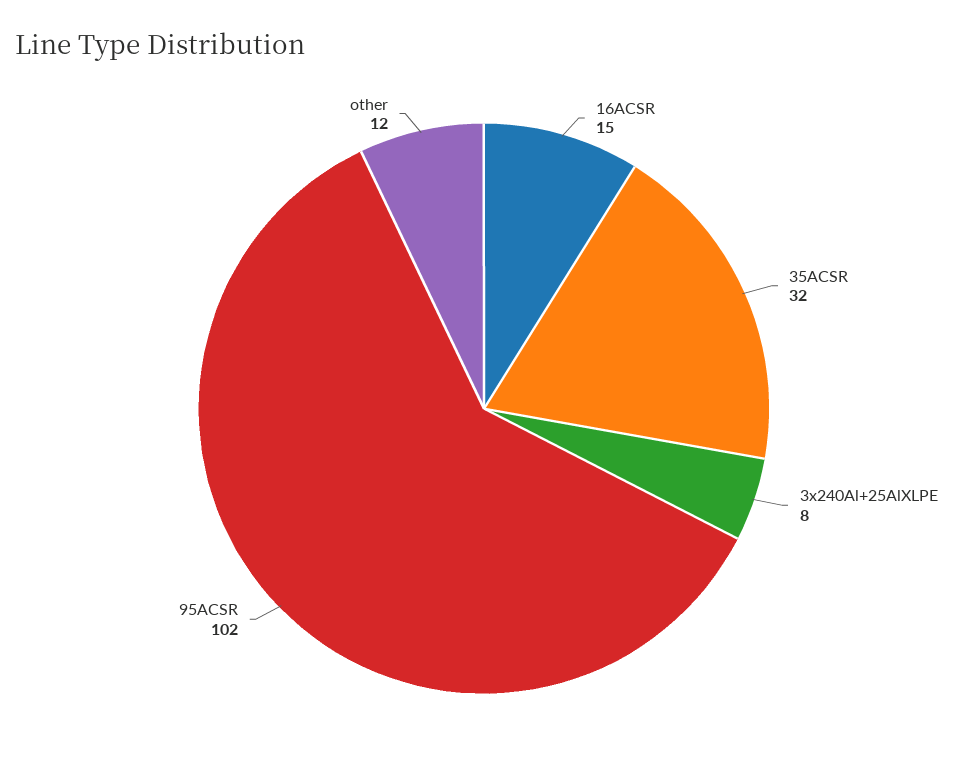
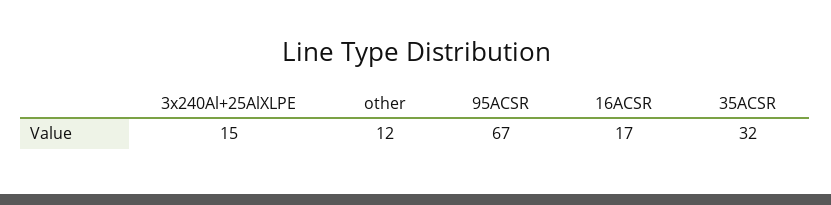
16ACSR: 15 -> 17
3x240Al+25AlXLPE: 8 -> 15
95ACSR: 102 -> 67

